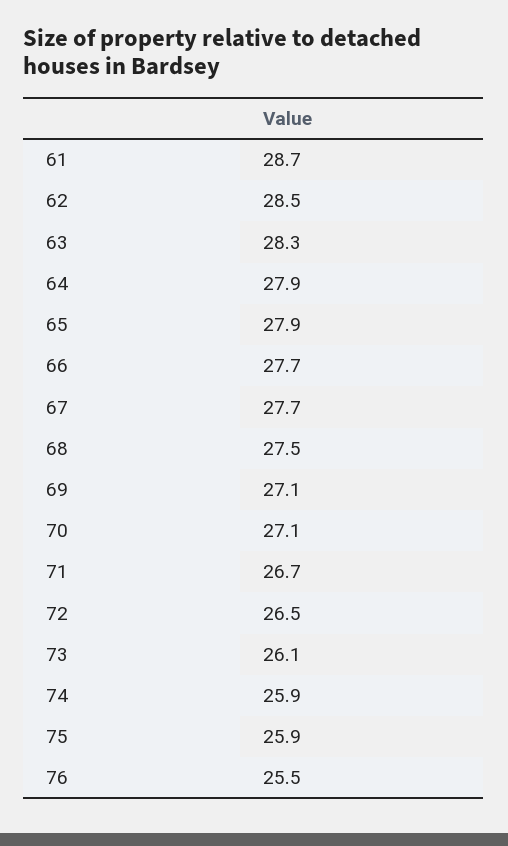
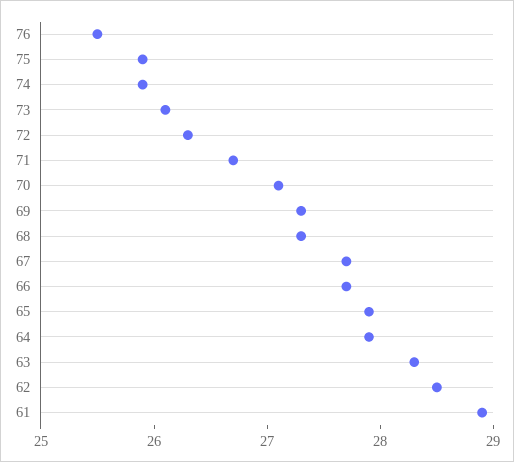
61: 28.7 -> 28.9
68: 27.5 -> 27.3
69: 27.1 -> 27.3
72: 26.5 -> 26.3

